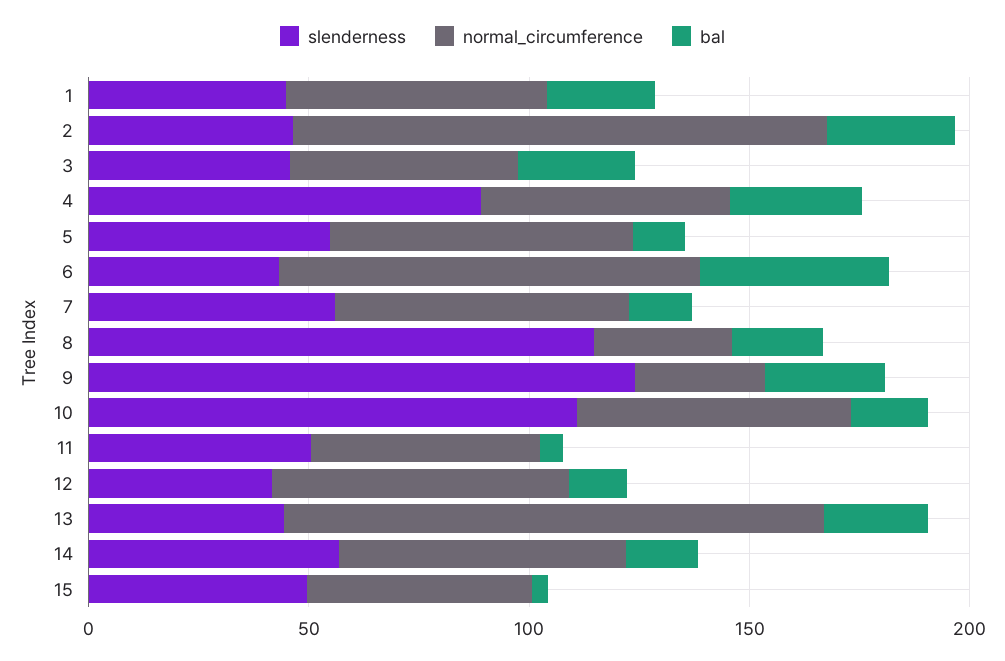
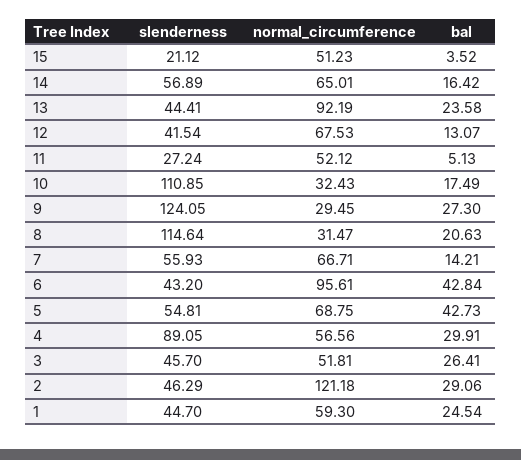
bal, 5: 10 -> 42.73
normal_circumference, 10: 60 -> 32.43
slenderness, 11: 50 -> 27.24
normal_circumference, 13: 120 -> 92.19
slenderness, 15: 50 -> 21.12

